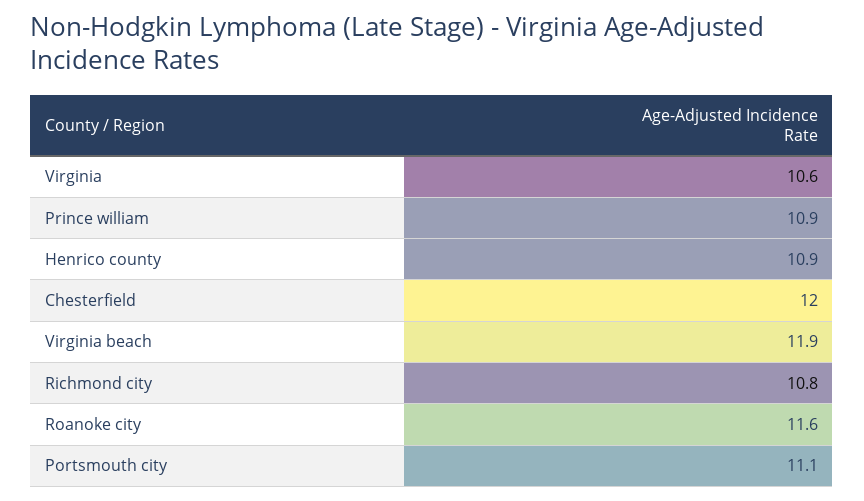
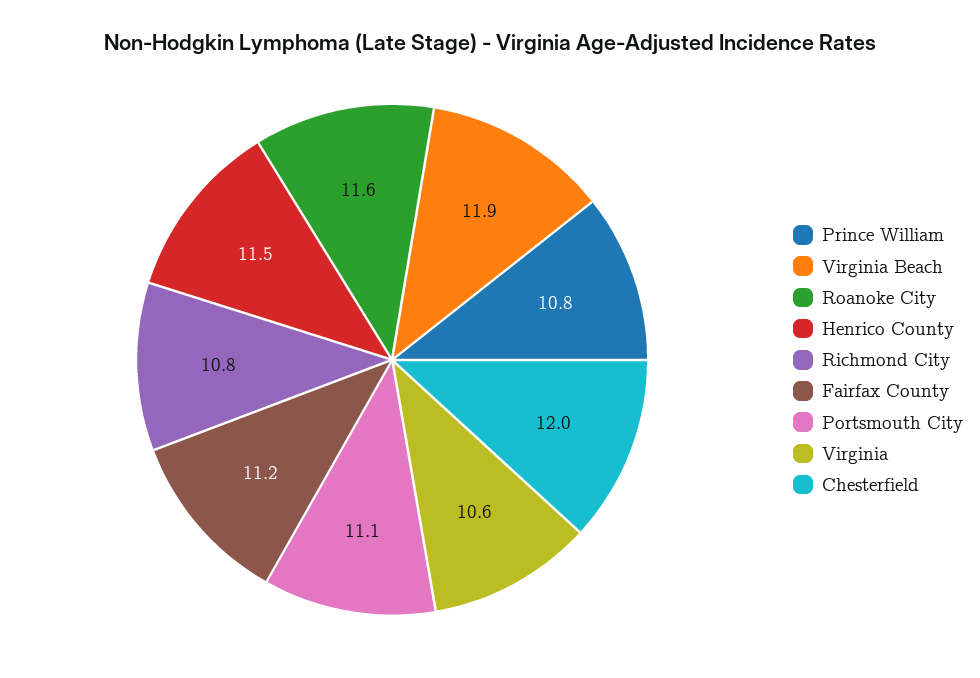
Prince william: 10.9 -> 10.8
Henrico county: 10.9 -> 11.5
Fairfax County: none -> 11.2

